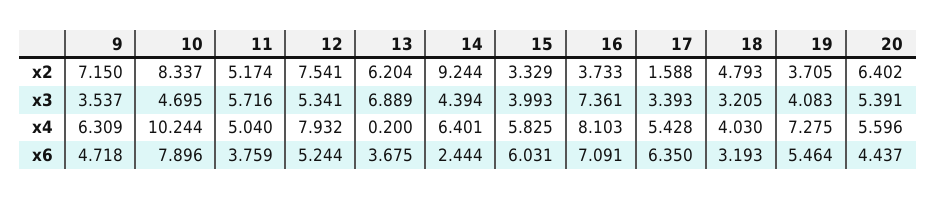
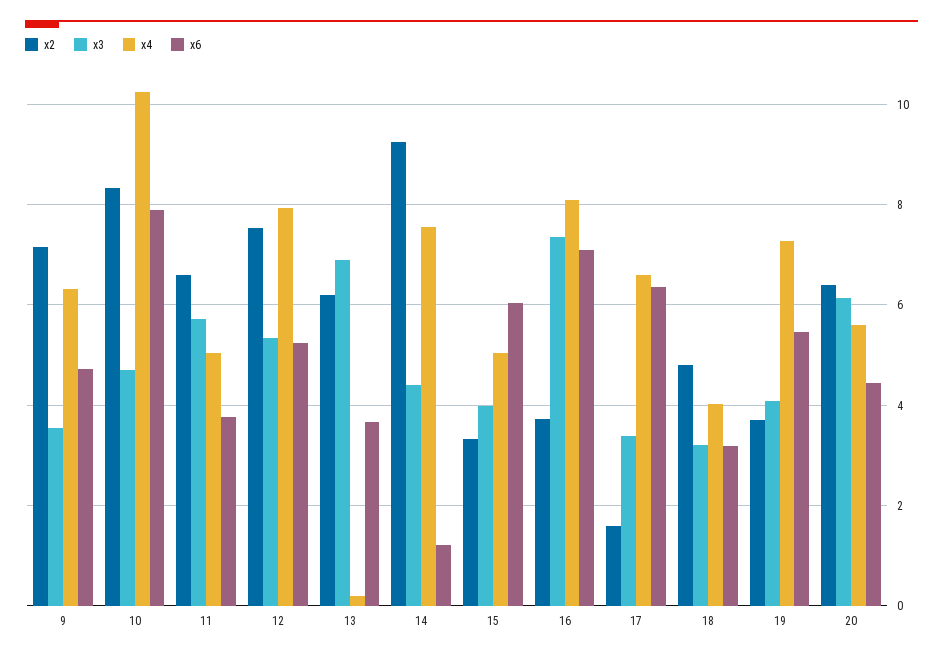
x2, 11: 5.174 -> 6.6
x3, 20: 5.391 -> 6.2
x4, 14: 6.401 -> 7.6
x4, 15: 5.825 -> 5
x4, 17: 5.428 -> 6.6
x6, 14: 2.444 -> 1.2

